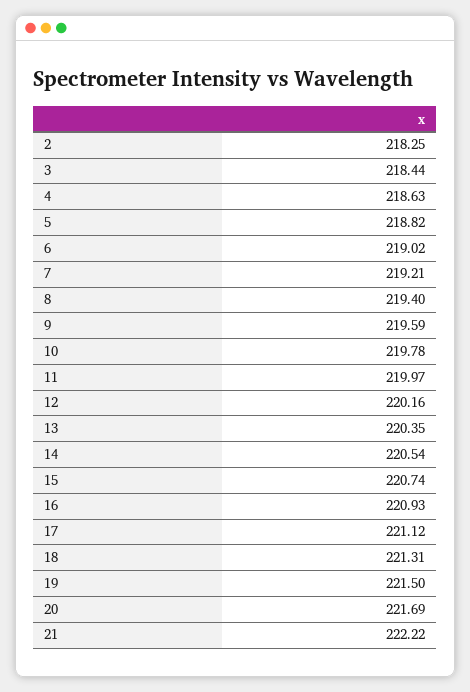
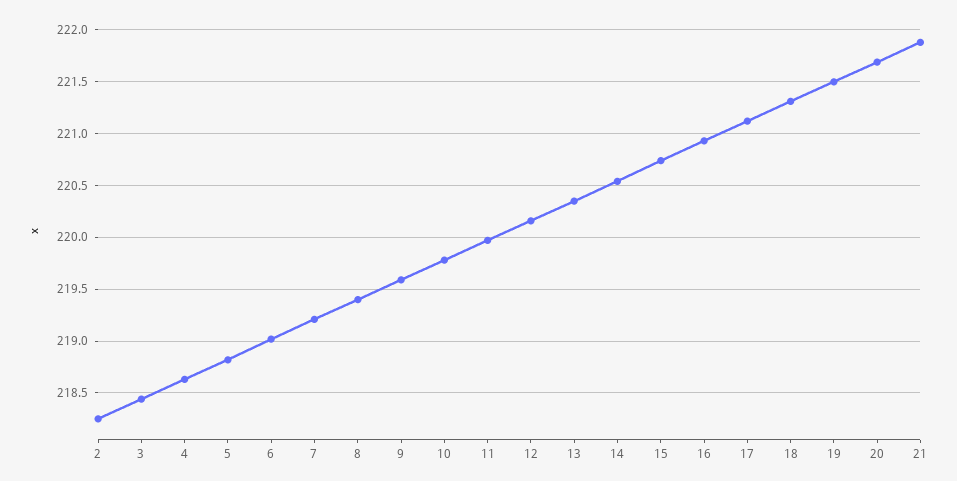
21: 222.22 -> 221.9

